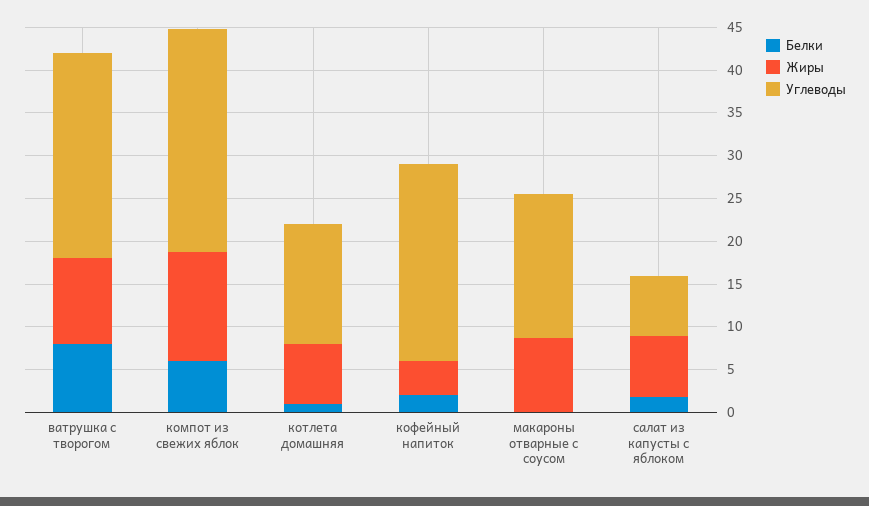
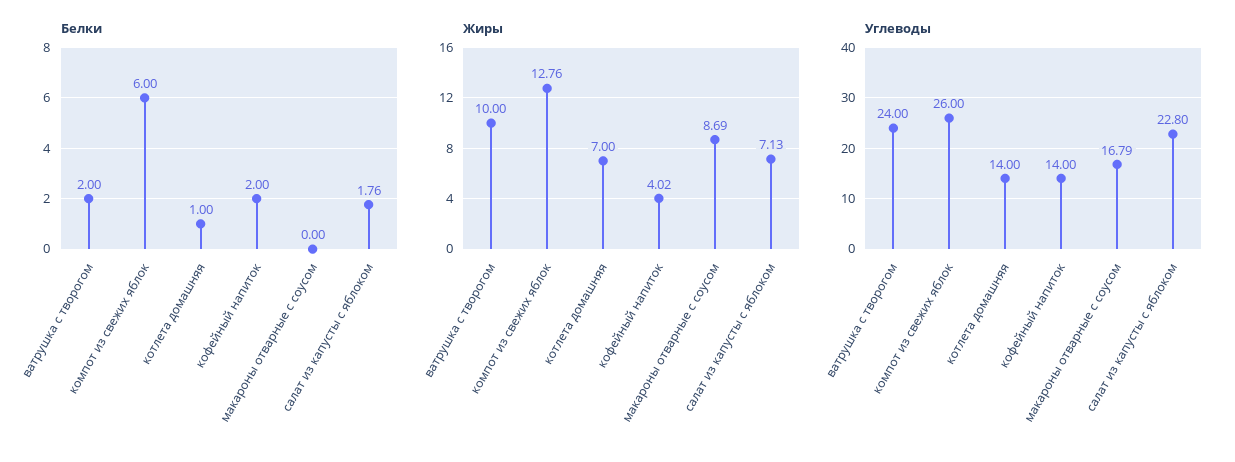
Белки, ватрушка с творогом: 8 -> 2
Углеводы, кофейный напиток: 23 -> 14
Углеводы, салат из капусты с яблоком: 7 -> 22.8

